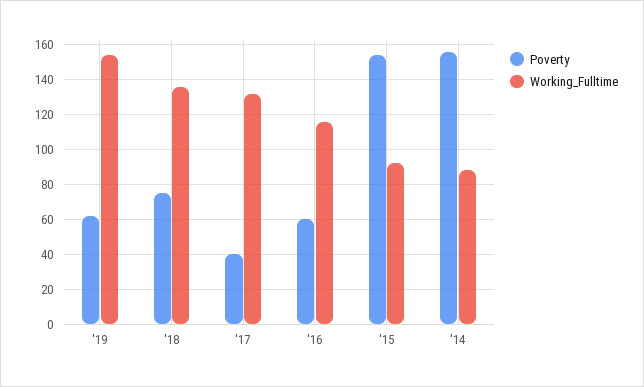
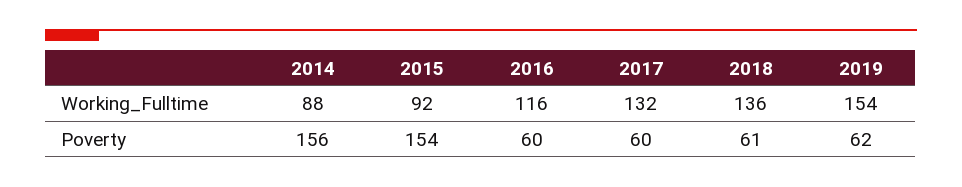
Poverty, '18: 75 -> 61
Poverty, '17: 40 -> 60

